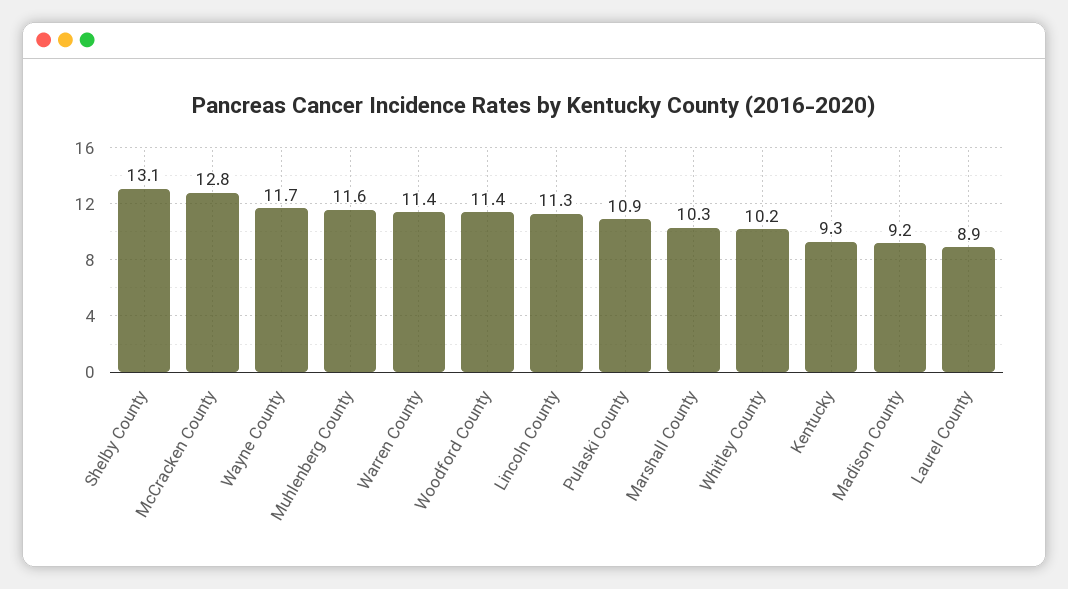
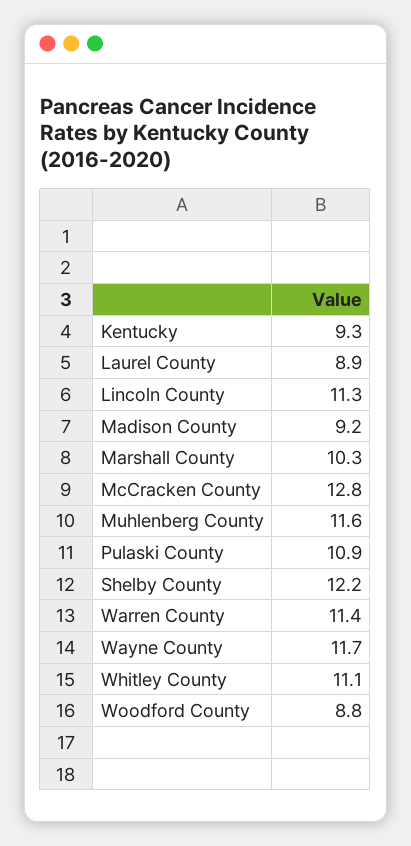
Shelby County: 13.1 -> 12.2
Woodford County: 11.4 -> 8.8
Whitley County: 10.2 -> 11.1

